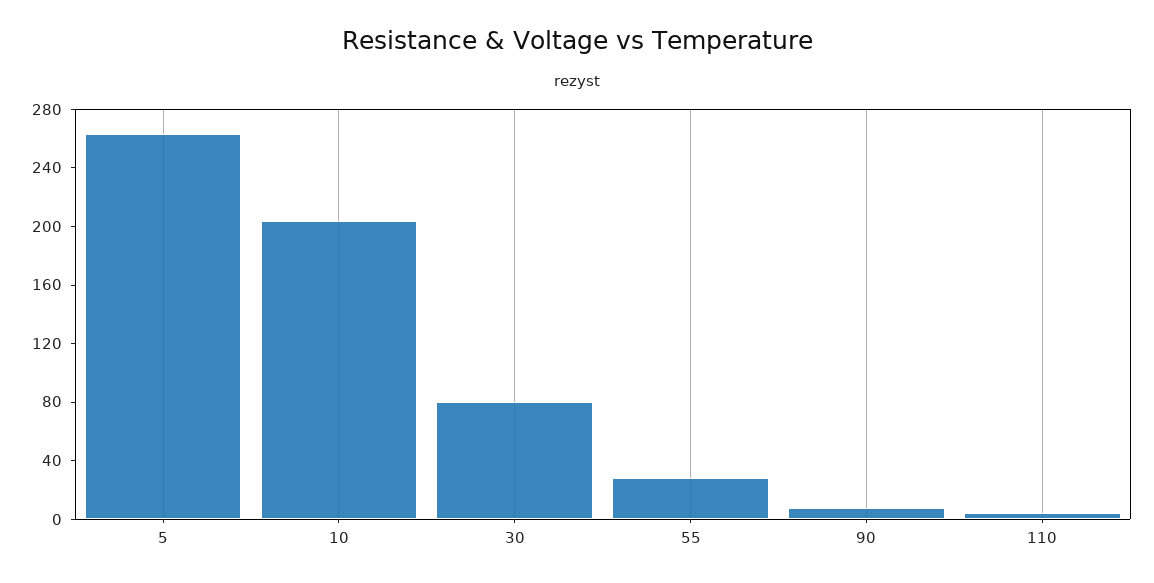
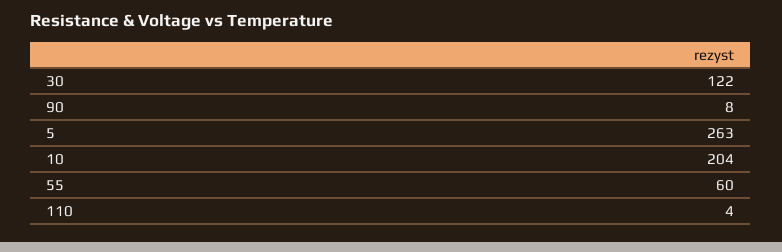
30: 80 -> 122
55: 30 -> 60

